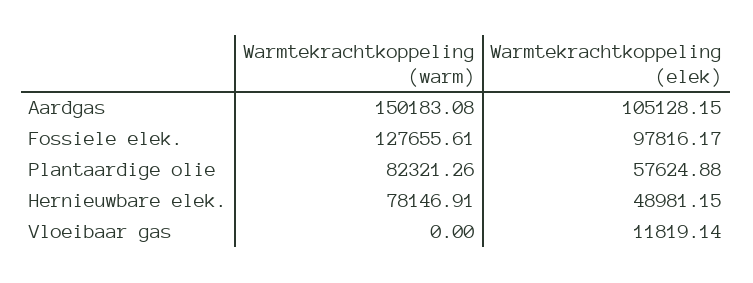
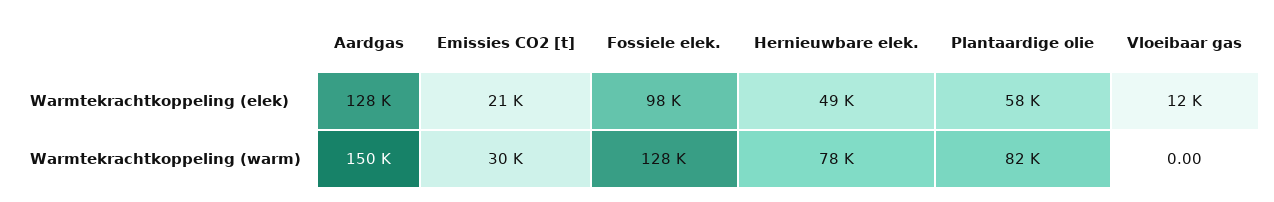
Warmtekrachtkoppeling (elek), Aardgas: 105128.15 -> 128000
Warmtekrachtkoppeling (elek), Emissies CO2 [t]: none -> 21000
Warmtekrachtkoppeling (warm), Emissies CO2 [t]: none -> 30000

